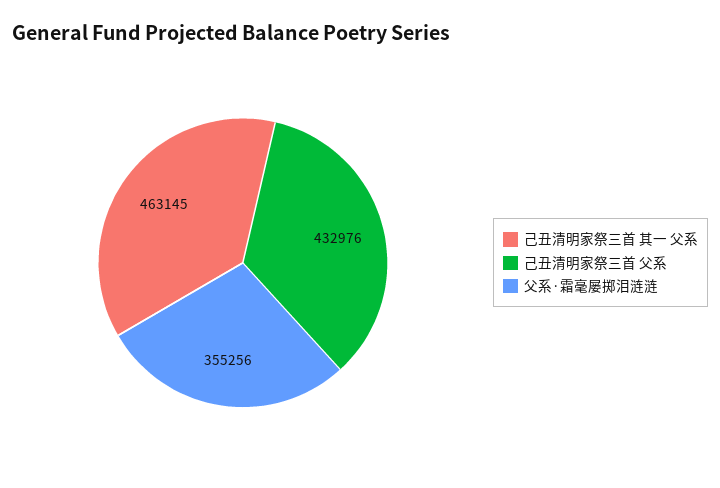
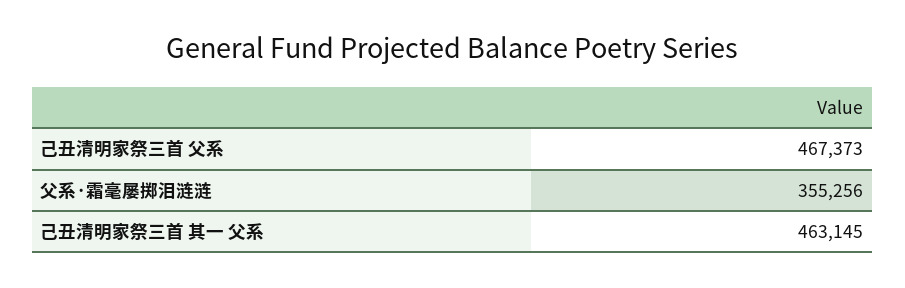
己丑清明家祭三首 父系: 432976 -> 467373

